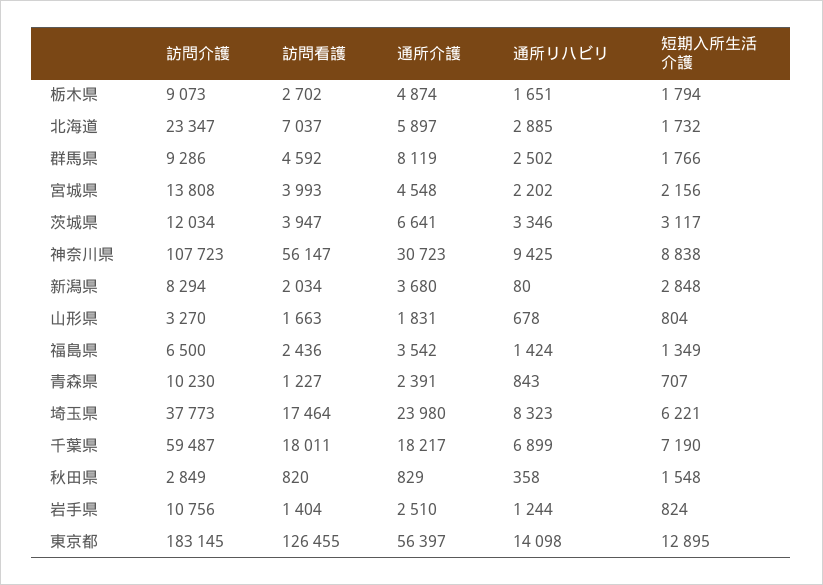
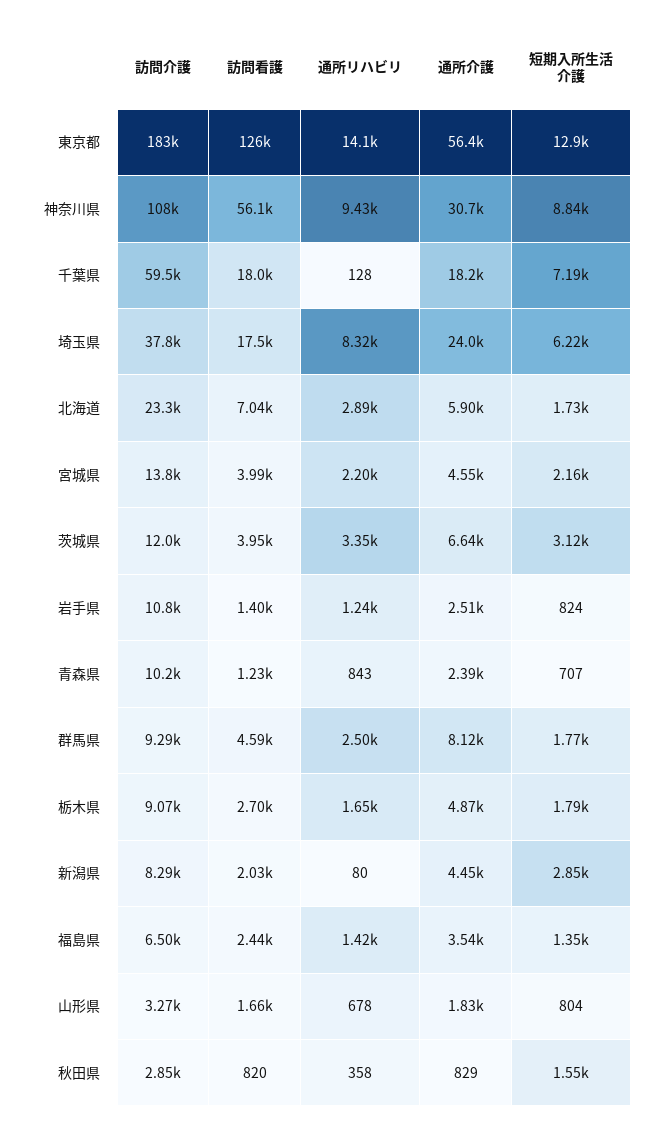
通所介護, 新潟県: 3680 -> 4450
通所リハビリ, 千葉県: 6899 -> 128

